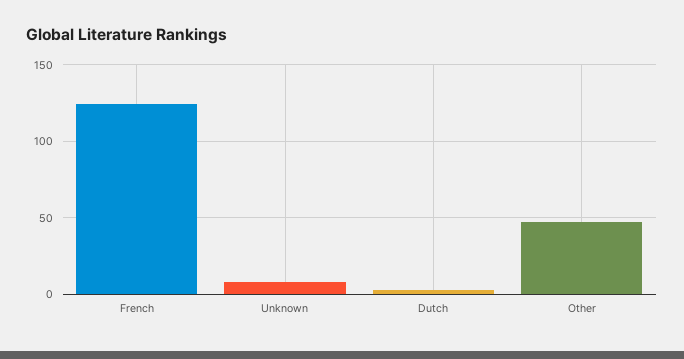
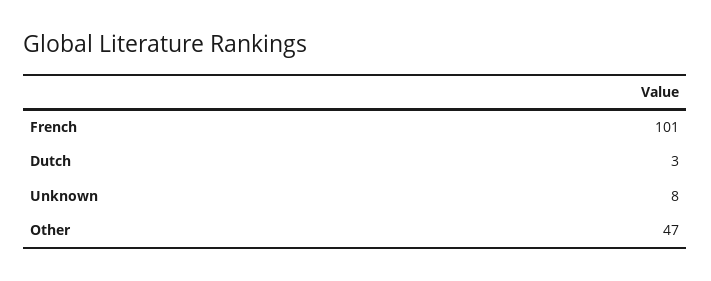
French: 125 -> 101

